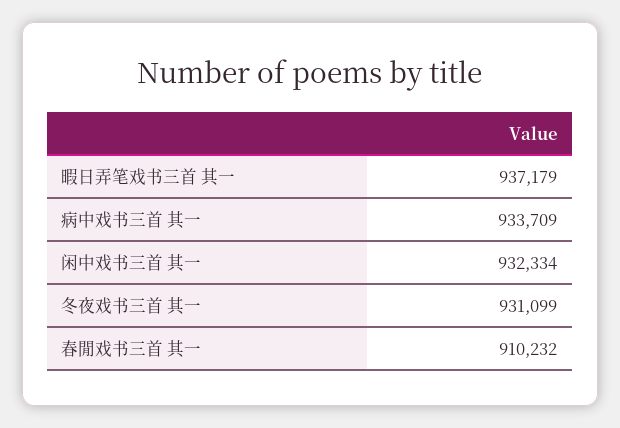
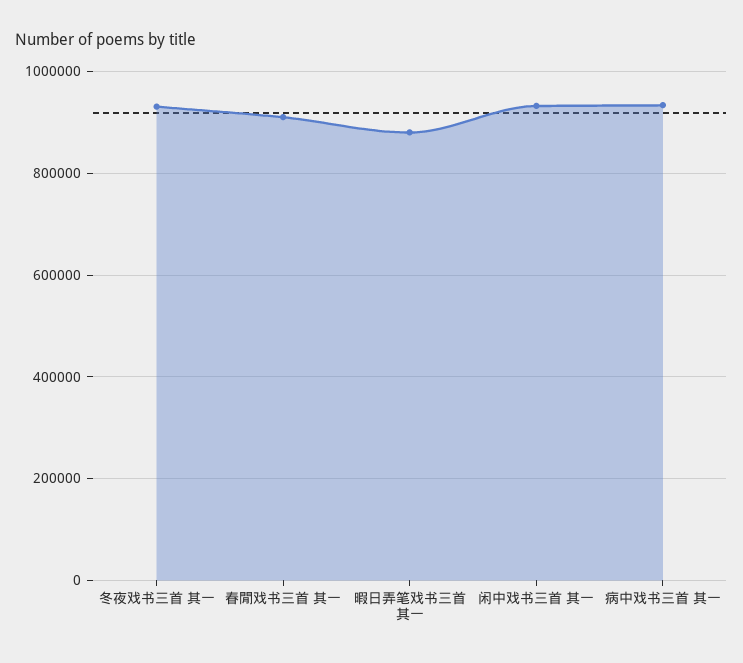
暇日弄笔戏书三首 其一: 937179 -> 880000

